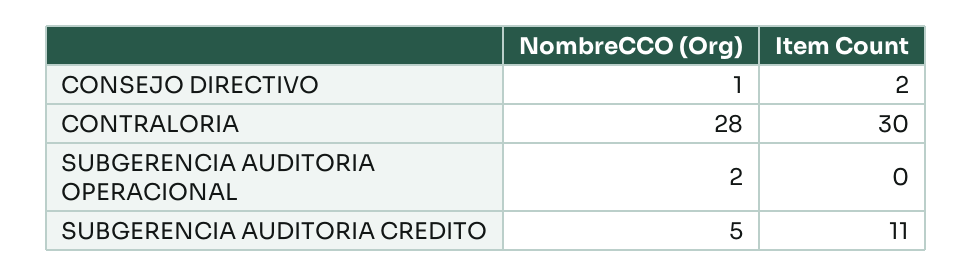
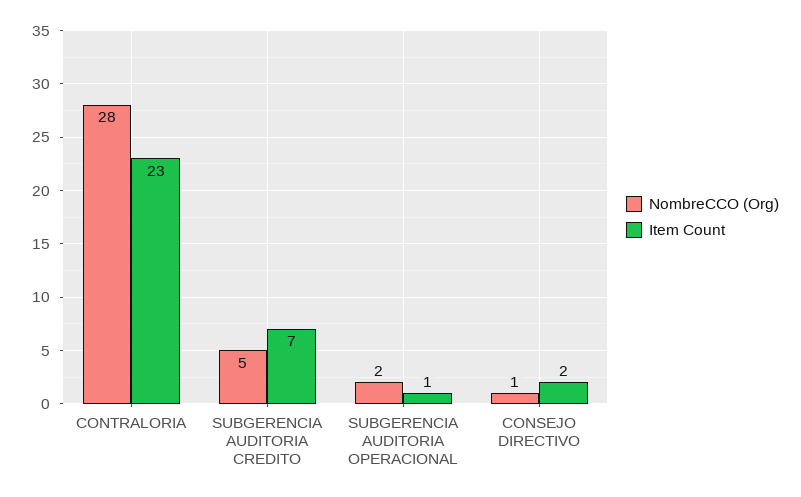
Item Count, CONTRALORIA: 30 -> 23
Item Count, SUBGERENCIA AUDITORIA OPERACIONAL: 0 -> 1
Item Count, SUBGERENCIA AUDITORIA CREDITO: 11 -> 7

